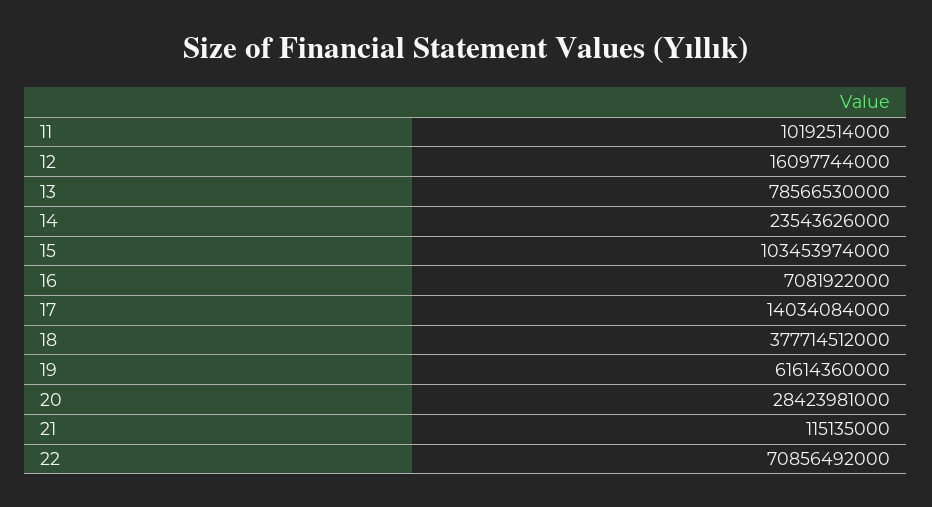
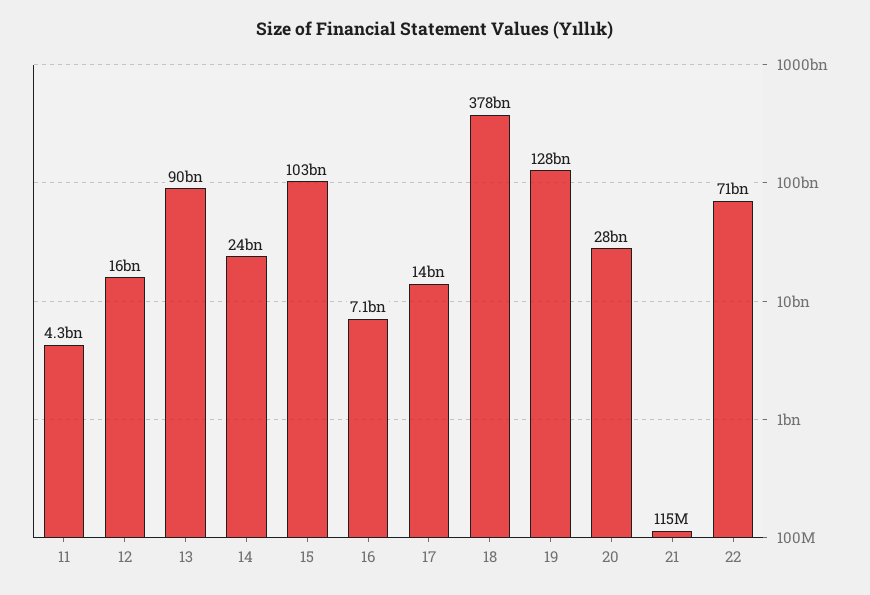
11: 10192514000 -> 4300000000
13: 78566530000 -> 90000000000
19: 61614360000 -> 128000000000

